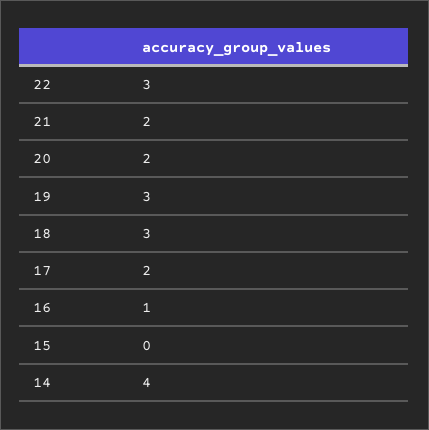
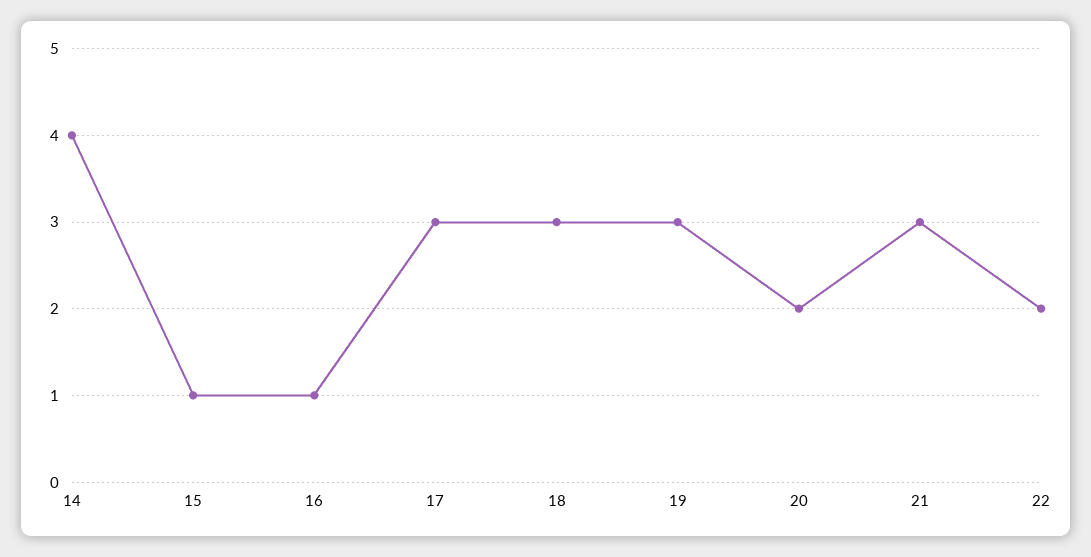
22: 3 -> 2
21: 2 -> 3
17: 2 -> 3
15: 0 -> 1

